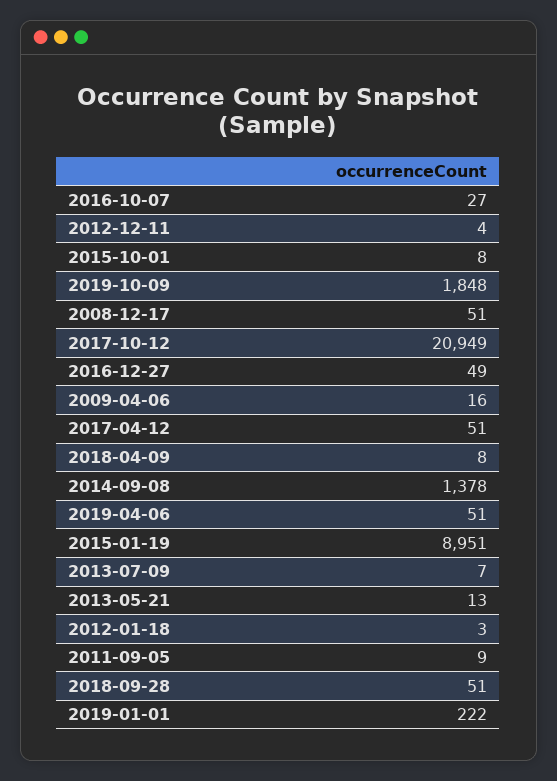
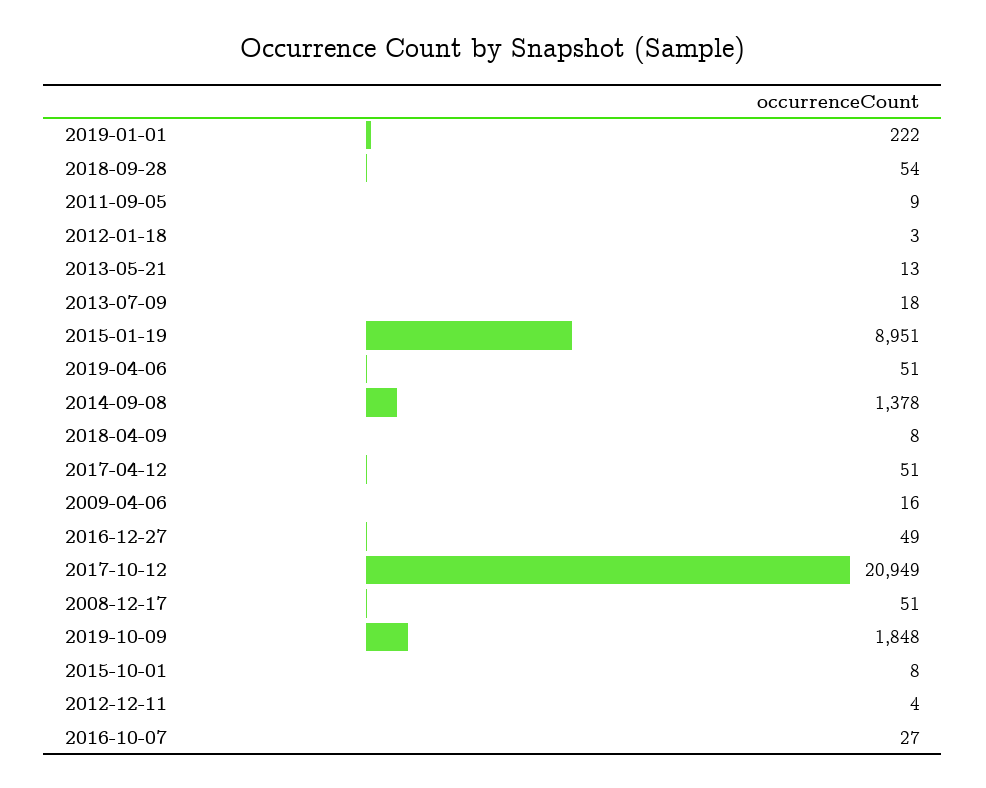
2013-07-09: 7 -> 18
2018-09-28: 51 -> 54

